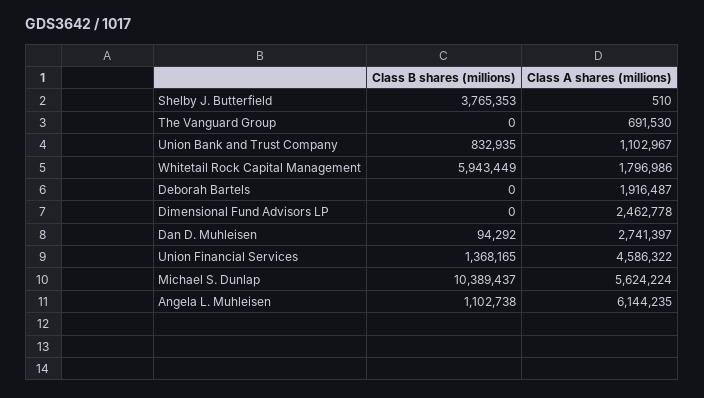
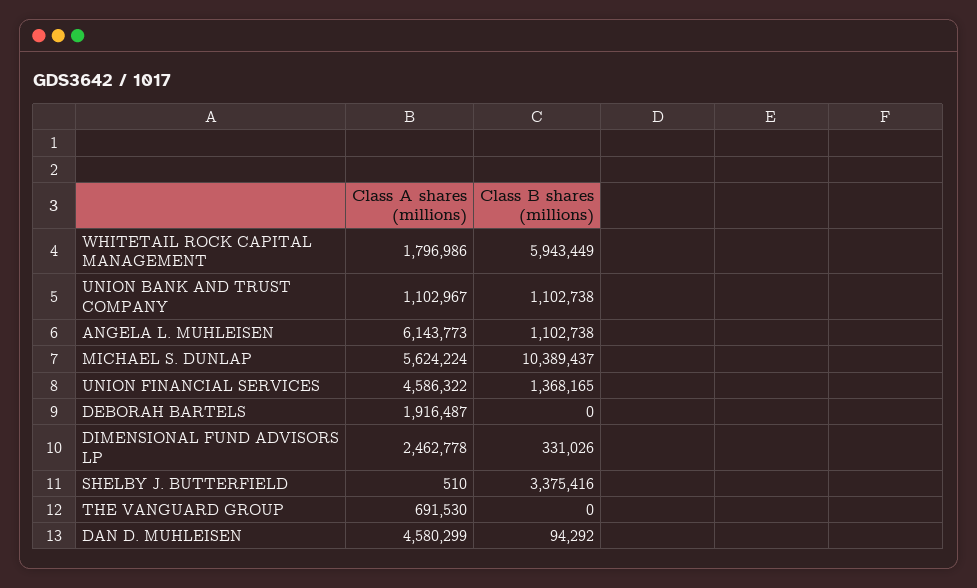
Class B shares (millions), Shelby J. Butterfield: 3765353 -> 3375416
Class B shares (millions), Union Bank and Trust Company: 832935 -> 1102738
Class B shares (millions), Dimensional Fund Advisors LP: 0 -> 331026
Class A shares (millions), Dan D. Muhleisen: 2741397 -> 4580299
Class A shares (millions), Angela L. Muhleisen: 6144235 -> 6143773

